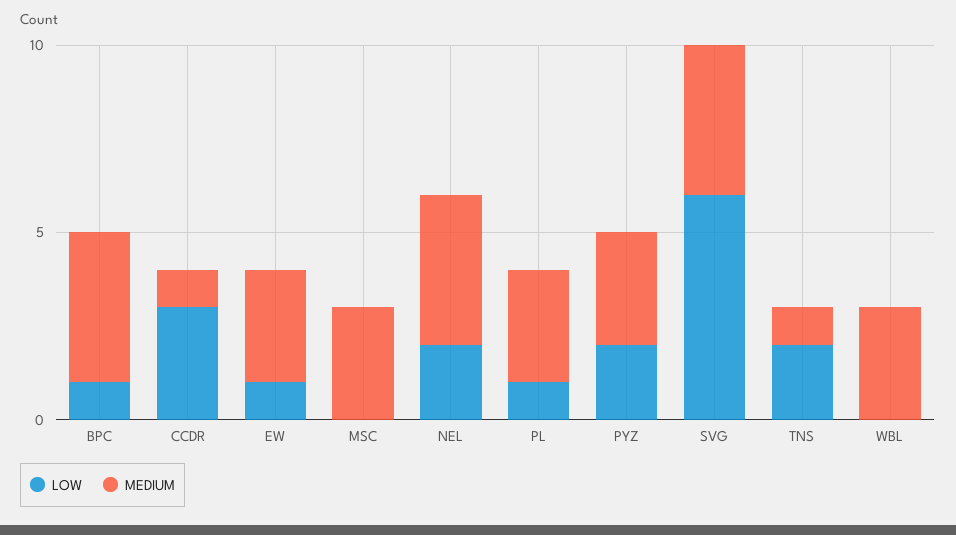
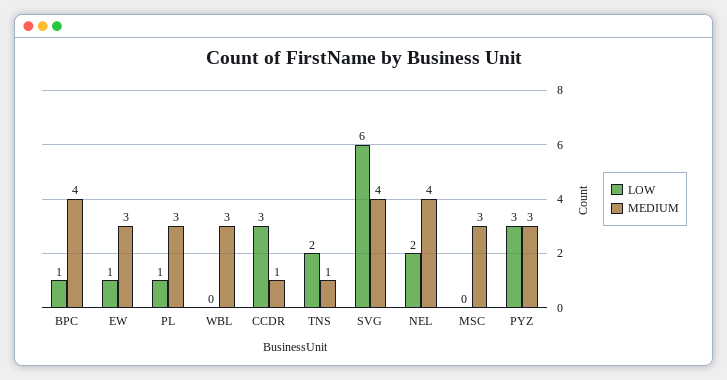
LOW, PYZ: 2 -> 3

